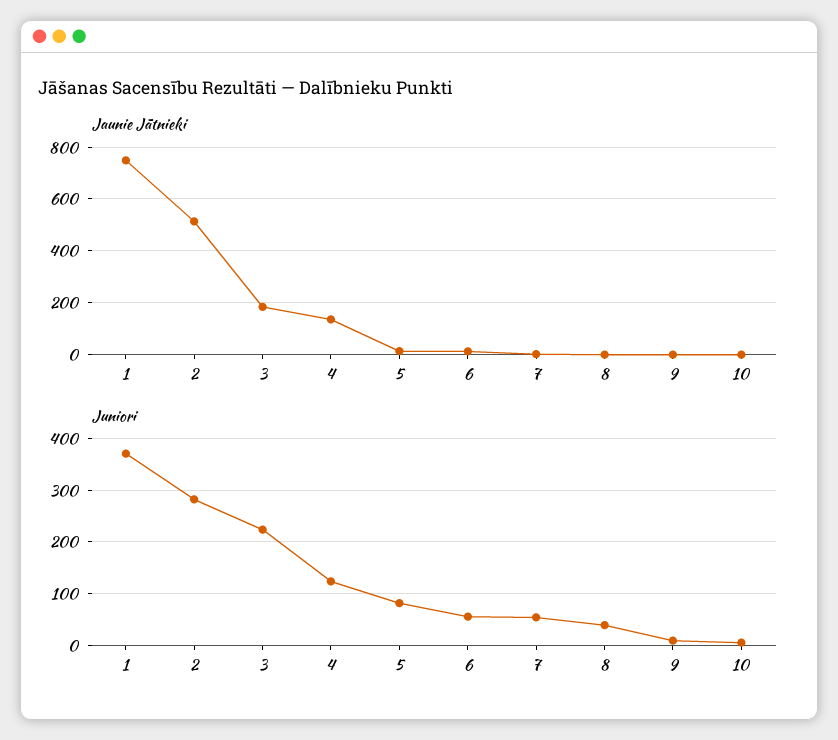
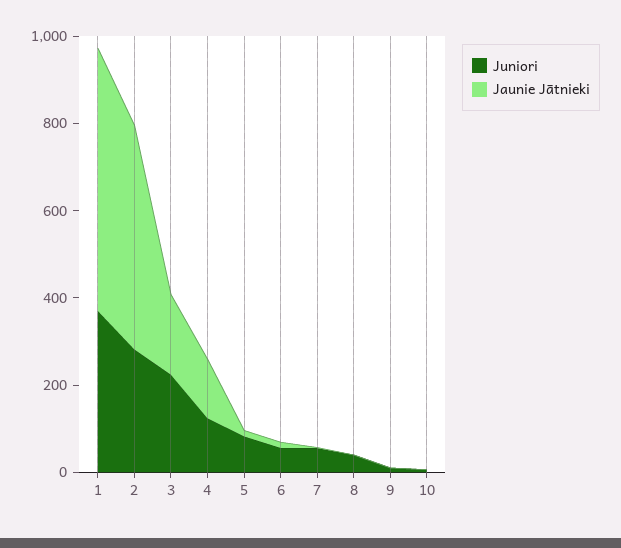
Jaunie Jātnieki, 1: 750 -> 600

